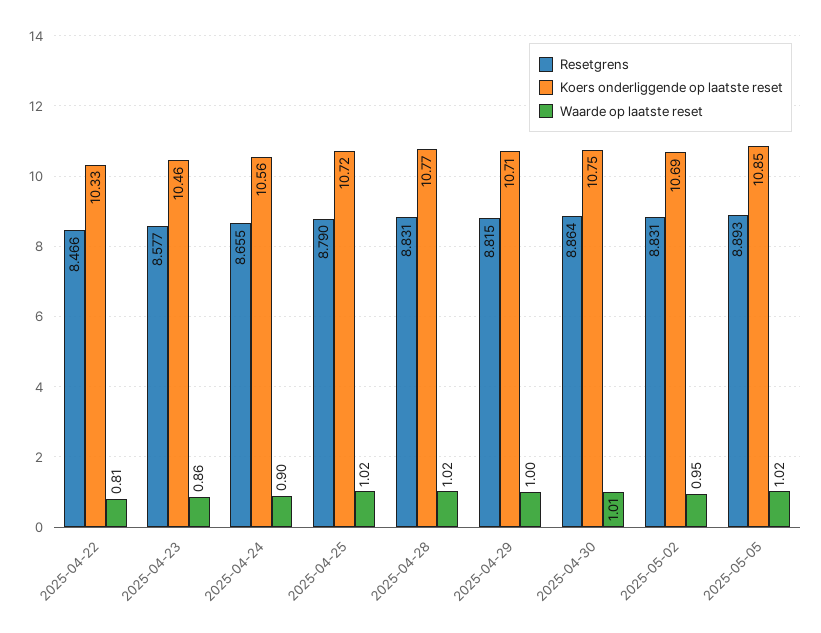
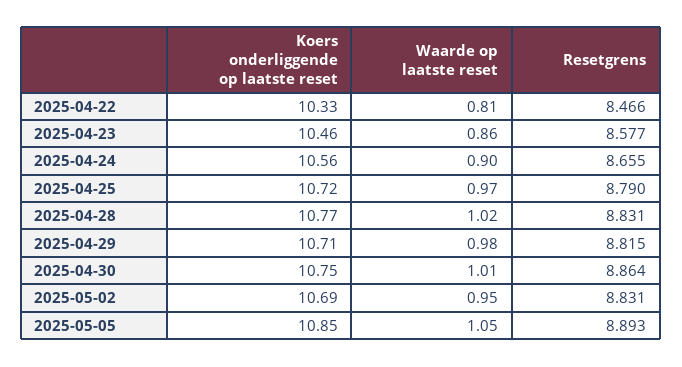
Waarde op laatste reset, 2025-04-25: 1.02 -> 0.97
Waarde op laatste reset, 2025-04-29: 1 -> 0.98
Waarde op laatste reset, 2025-05-05: 1.02 -> 1.05

